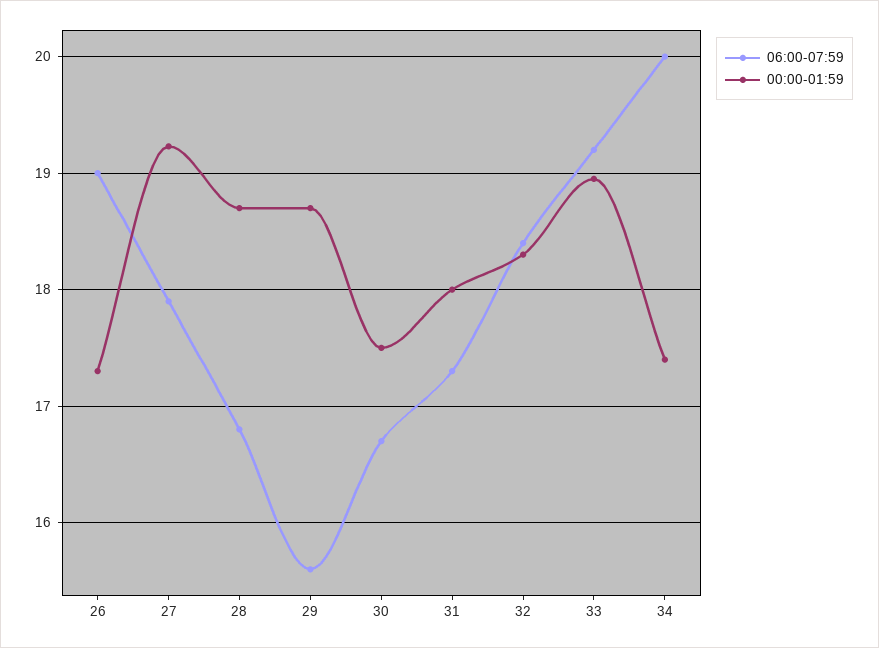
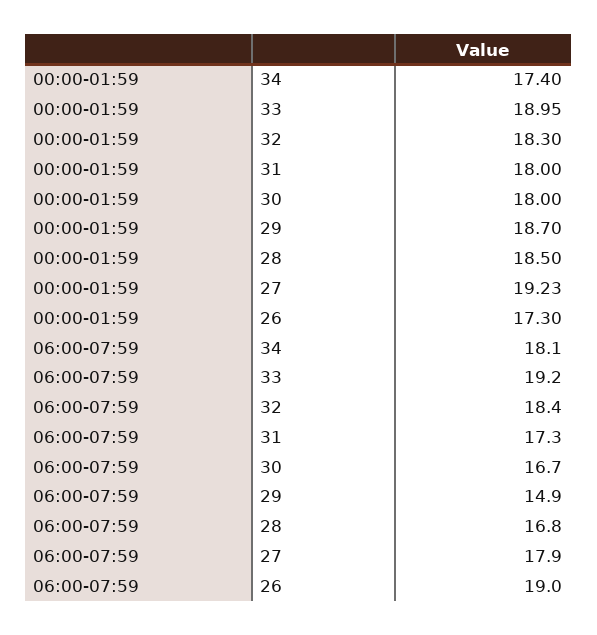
00:00-01:59, 28: 18.7 -> 18.5
06:00-07:59, 29: 15.6 -> 14.9
00:00-01:59, 30: 17.5 -> 18
06:00-07:59, 34: 20 -> 18.1

